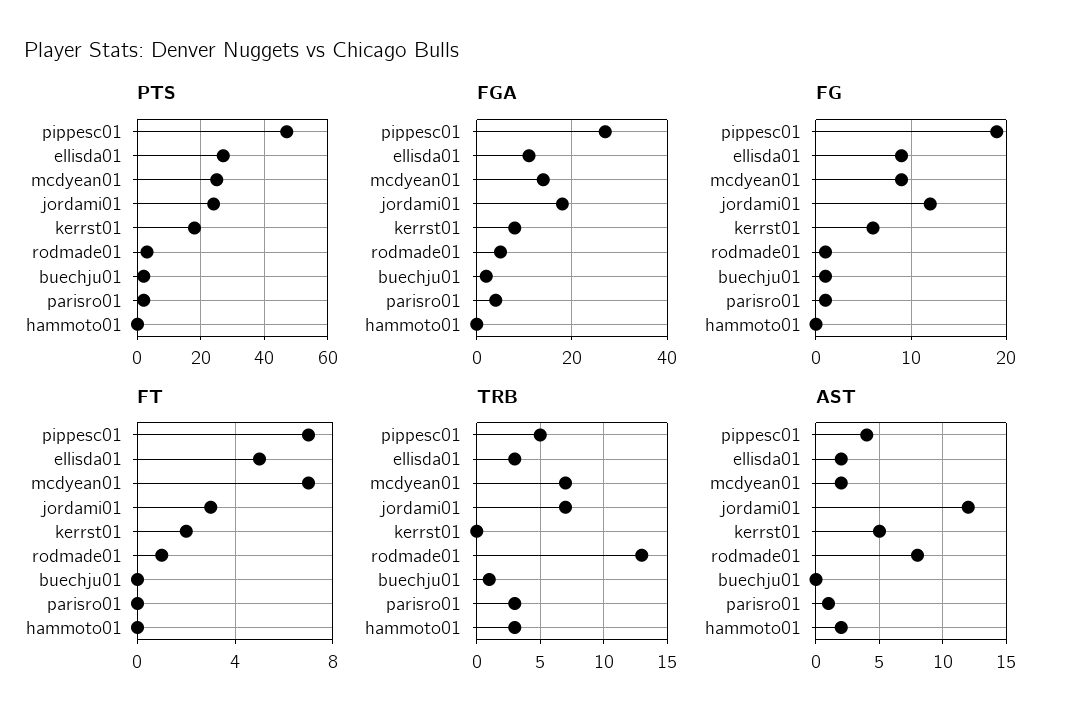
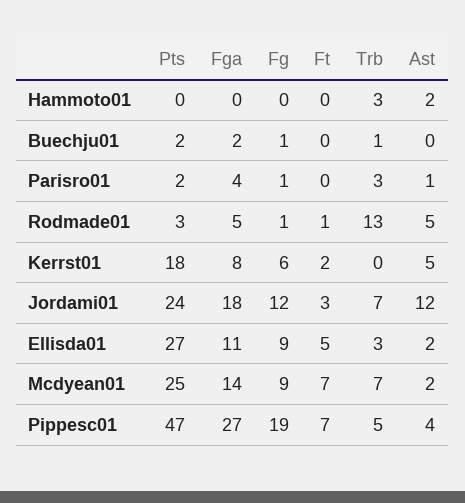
AST, rodmade01: 8 -> 5

